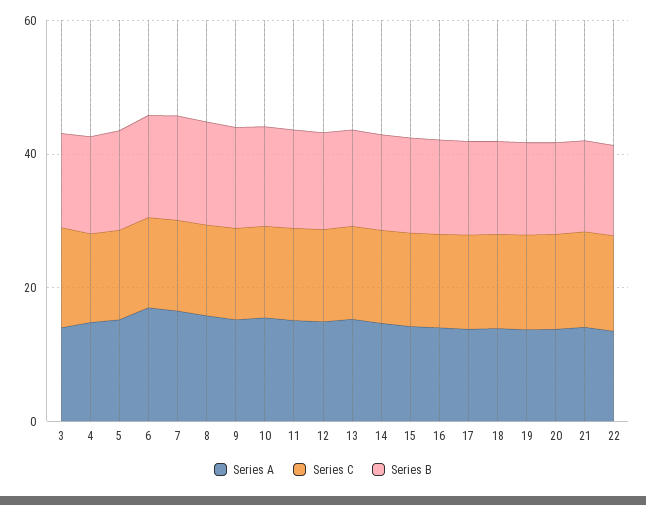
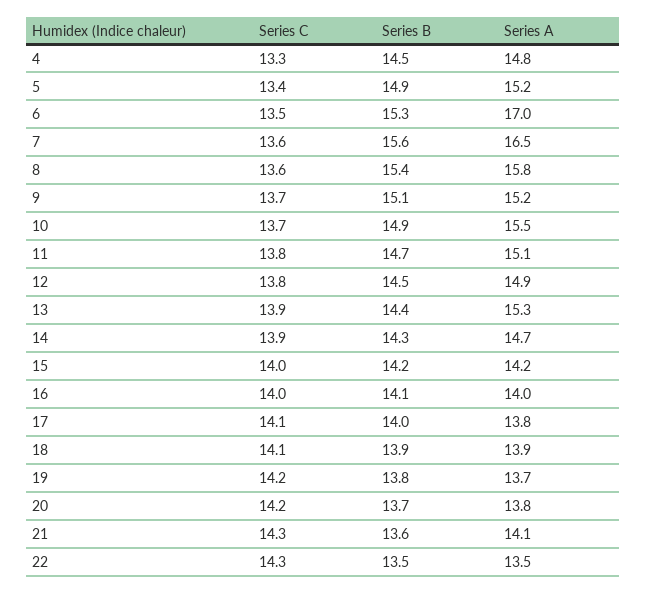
Series A, 3: 15 -> none
Series C, 3: 15 -> none
Series B, 3: 15 -> none

